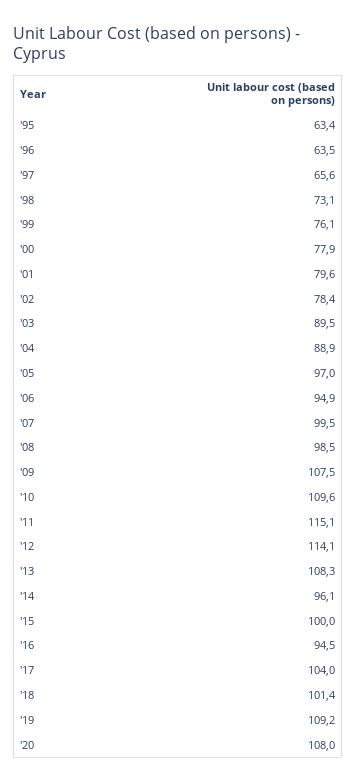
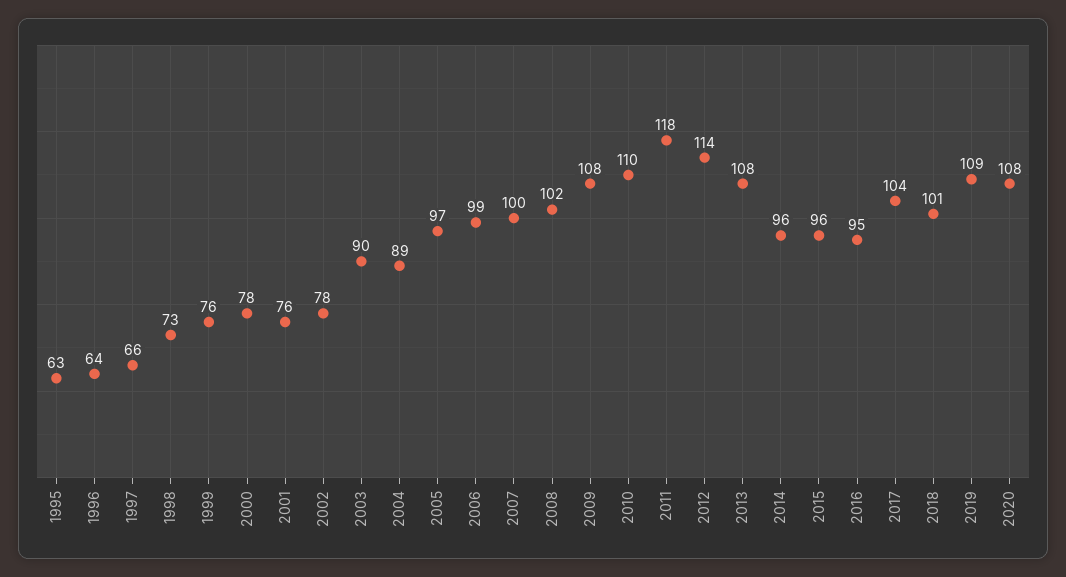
'01: 79.6 -> 76
'06: 94.9 -> 99
'08: 98.5 -> 102
'11: 115.1 -> 118
'15: 100 -> 96

